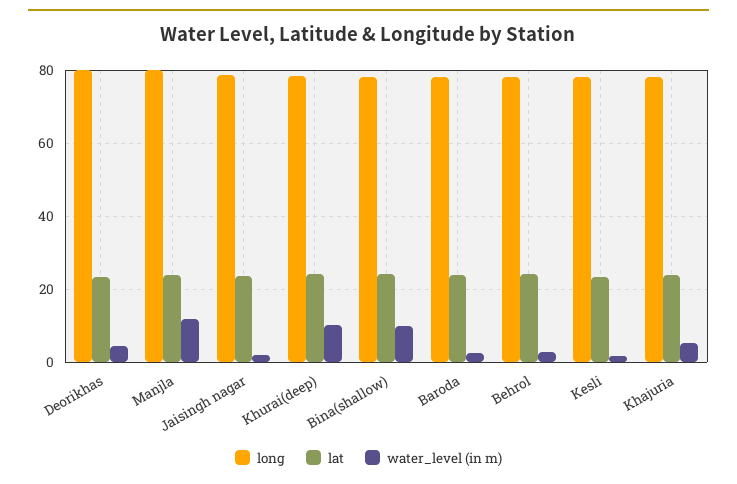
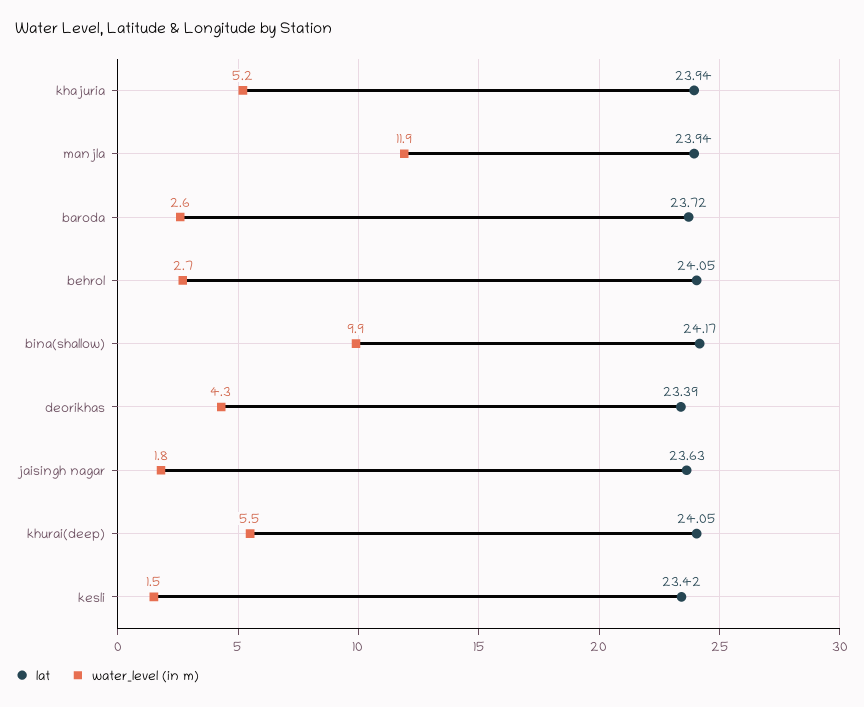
long, Deorikhas: 80 -> none
long, Manjla: 80 -> none
long, Jaisingh nagar: 78 -> none
long, Khurai(deep): 78 -> none
water_level (in m), Khurai(deep): 10 -> 5.5
long, Bina(shallow): 78 -> none
long, Baroda: 78 -> none
long, Behrol: 78 -> none
long, Kesli: 78 -> none
long, Khajuria: 78 -> none

